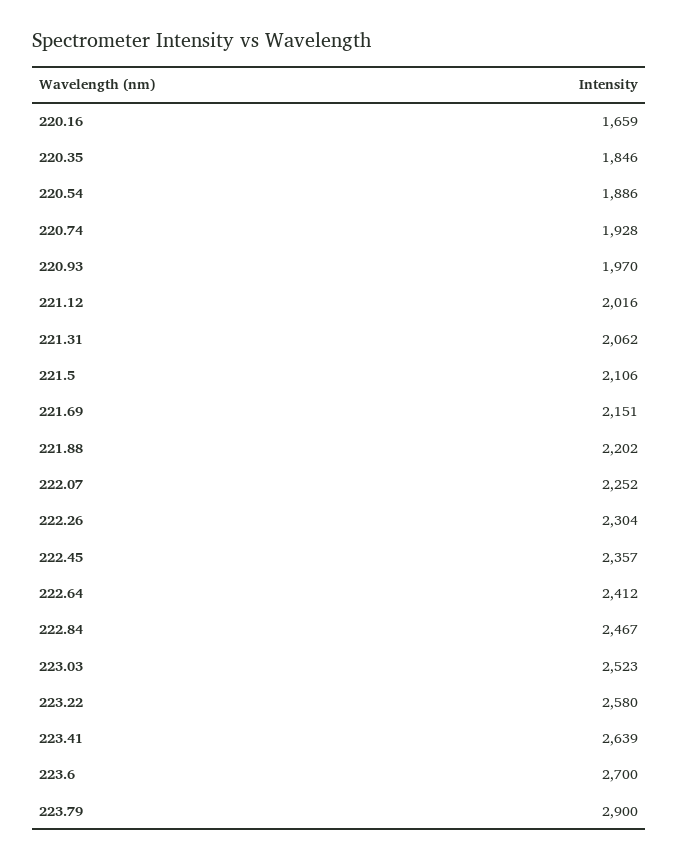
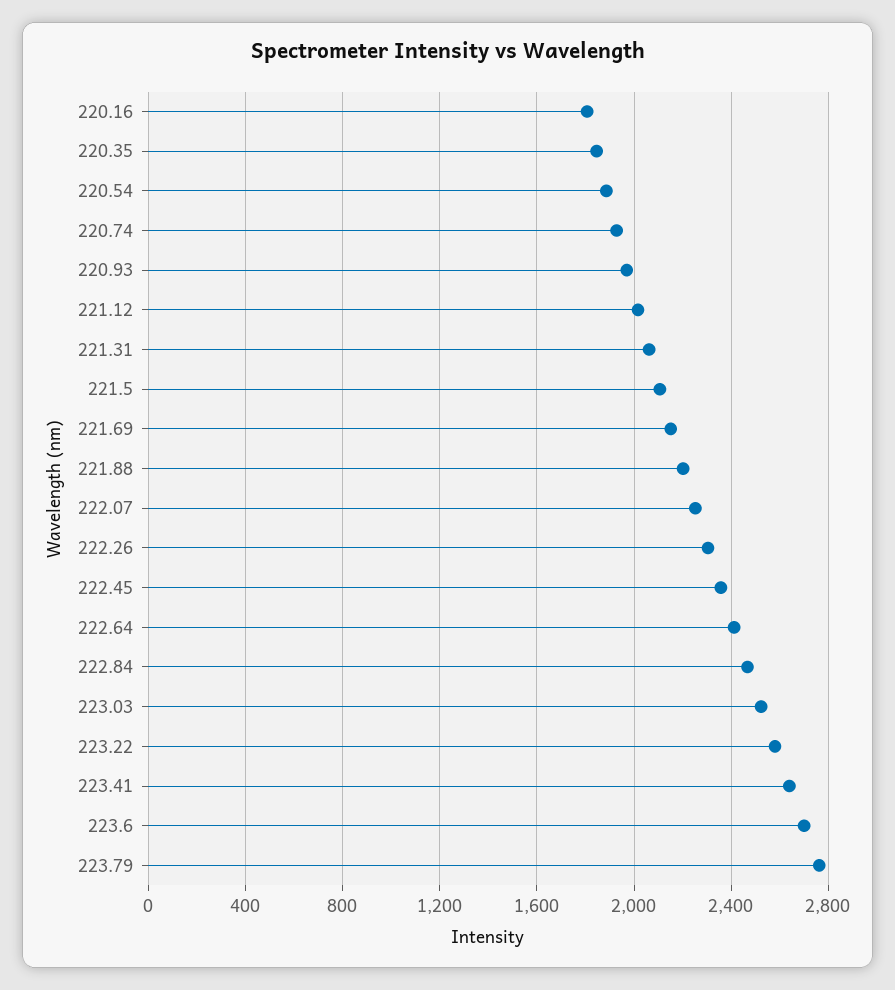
220.16: 1659 -> 1800
223.79: 2900 -> 2750

